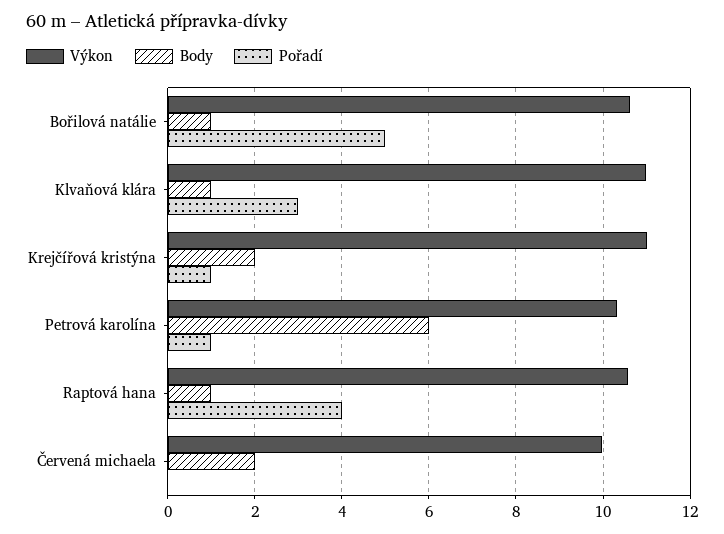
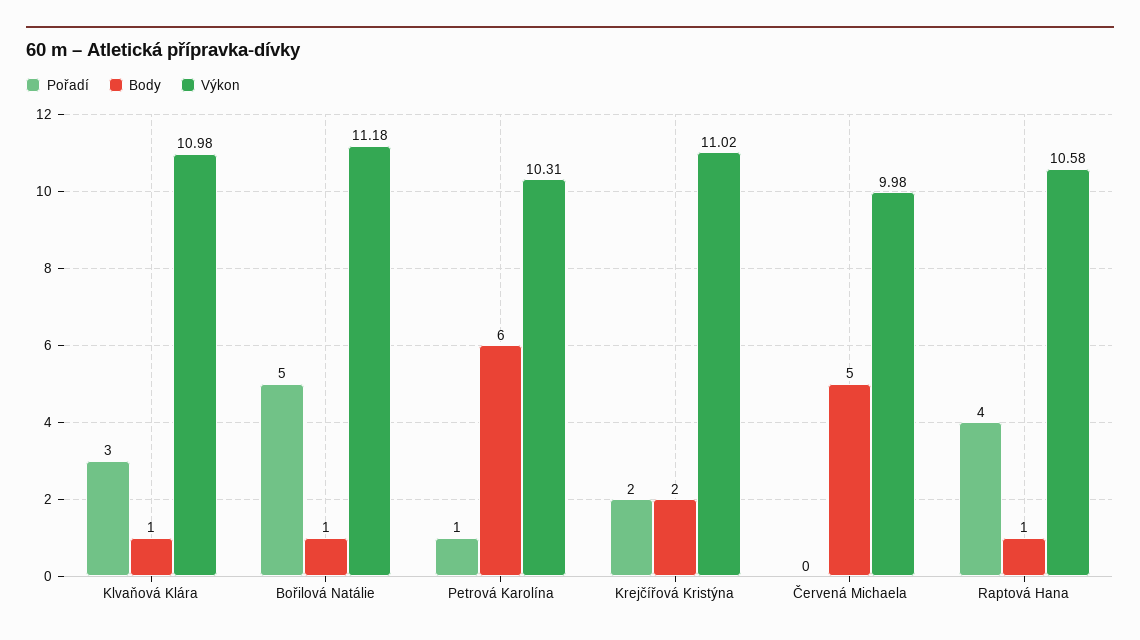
Výkon, Bořilová natálie: 10.6 -> 11.18
Pořadí, Krejčířová kristýna: 1 -> 2
Body, Červená michaela: 2 -> 5

